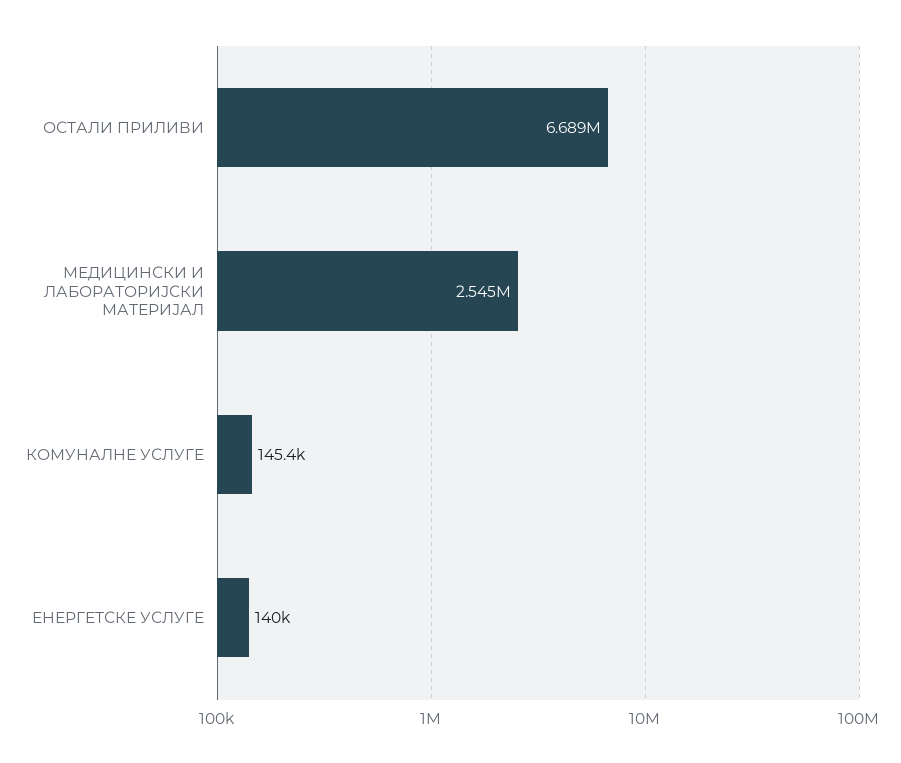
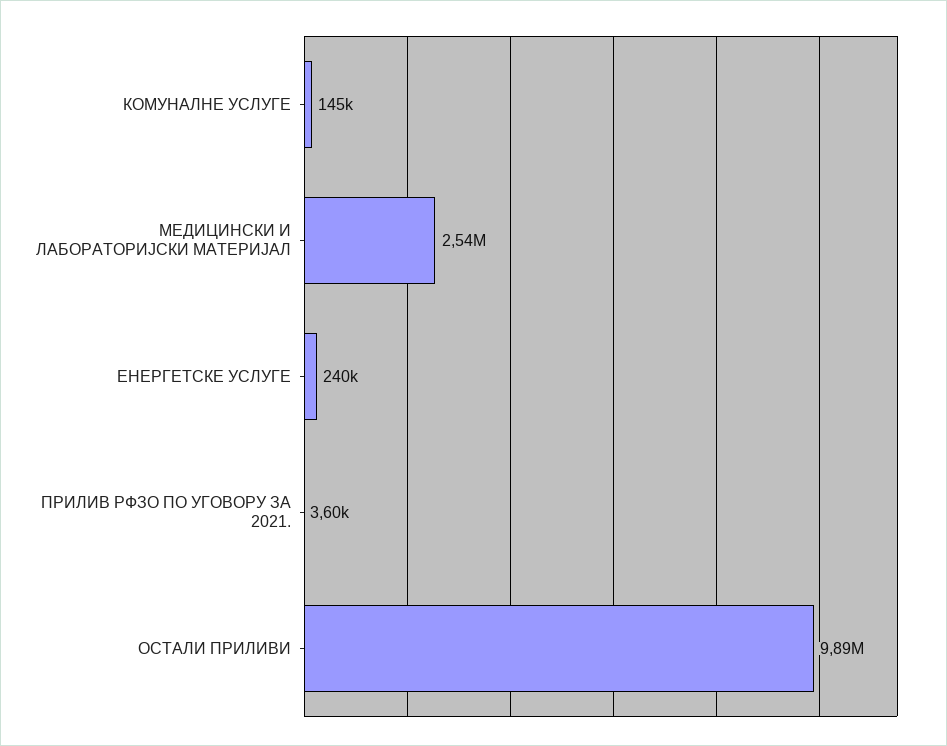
ОСТАЛИ ПРИЛИВИ: 6689000 -> 9890000
ЕНЕРГЕТСКЕ УСЛУГЕ: 140000 -> 240000
ПРИЛИВ РФЗО ПО УГОВОРУ ЗА 2021.: none -> 3600

